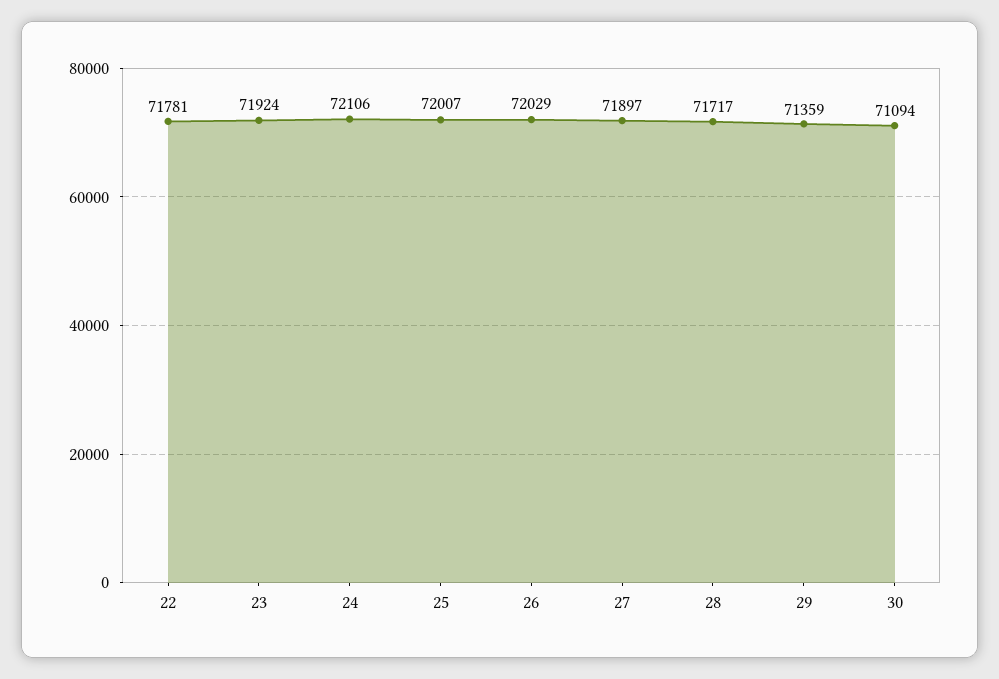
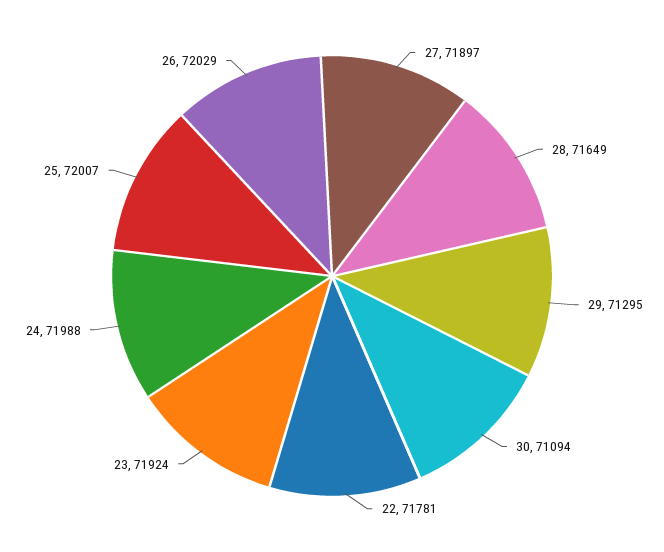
24: 72106 -> 71988
28: 71717 -> 71649
29: 71359 -> 71295

